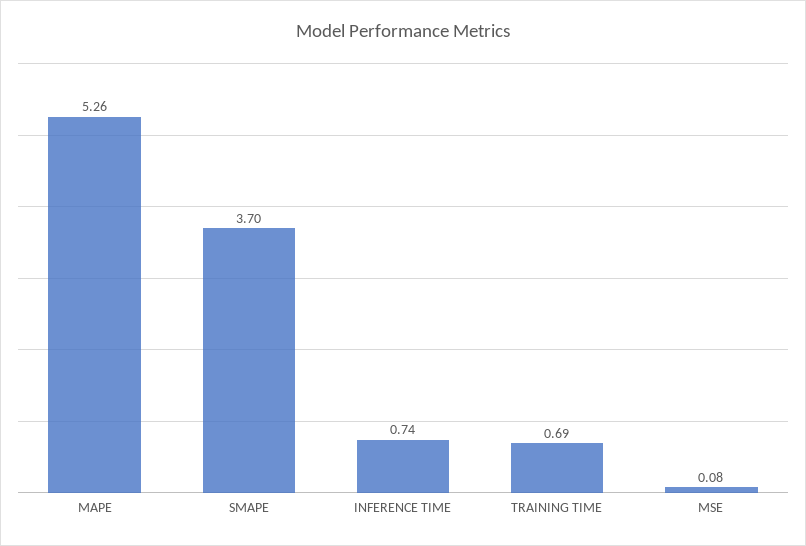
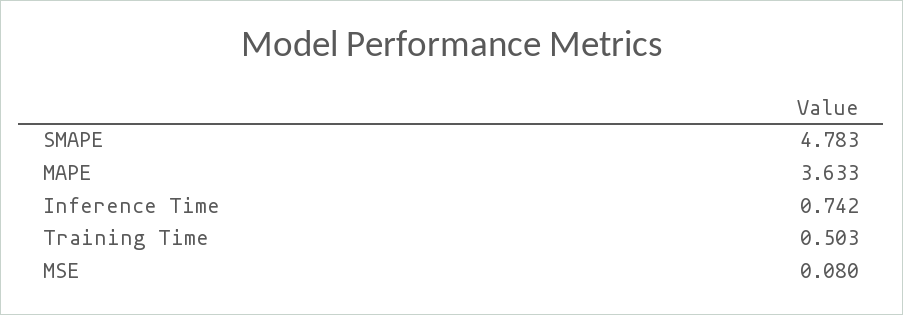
MAPE: 5.26 -> 3.633
SMAPE: 3.7 -> 4.783
TRAINING TIME: 0.69 -> 0.503

